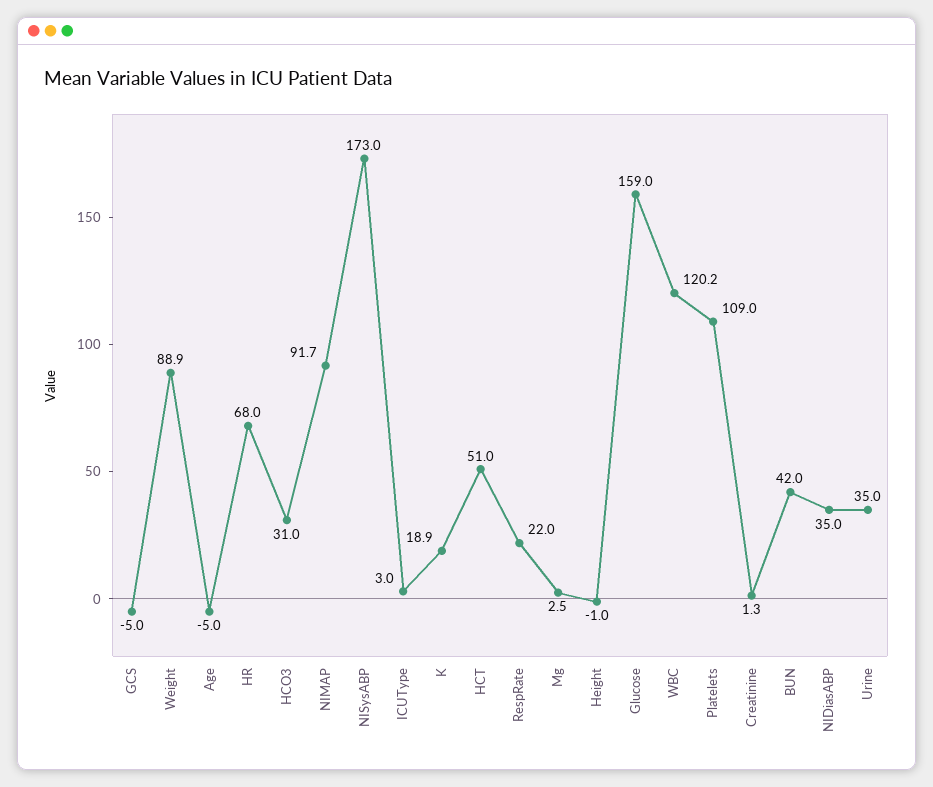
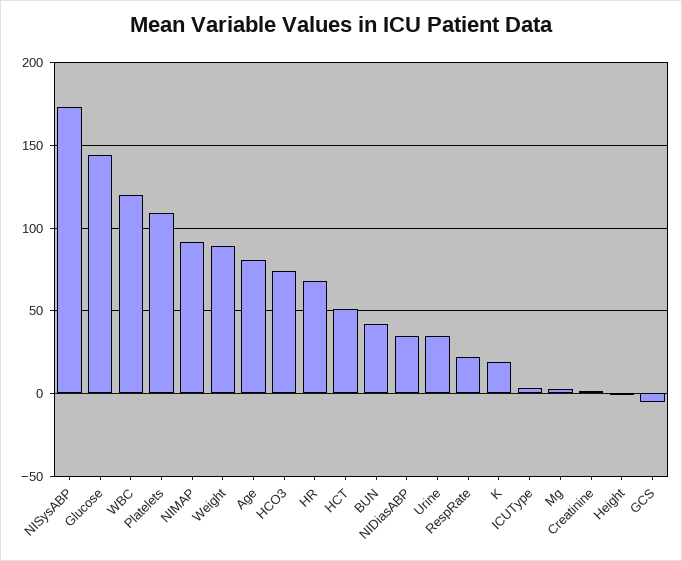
Age: -5 -> 80
HCO3: 31 -> 75
Glucose: 159 -> 145

